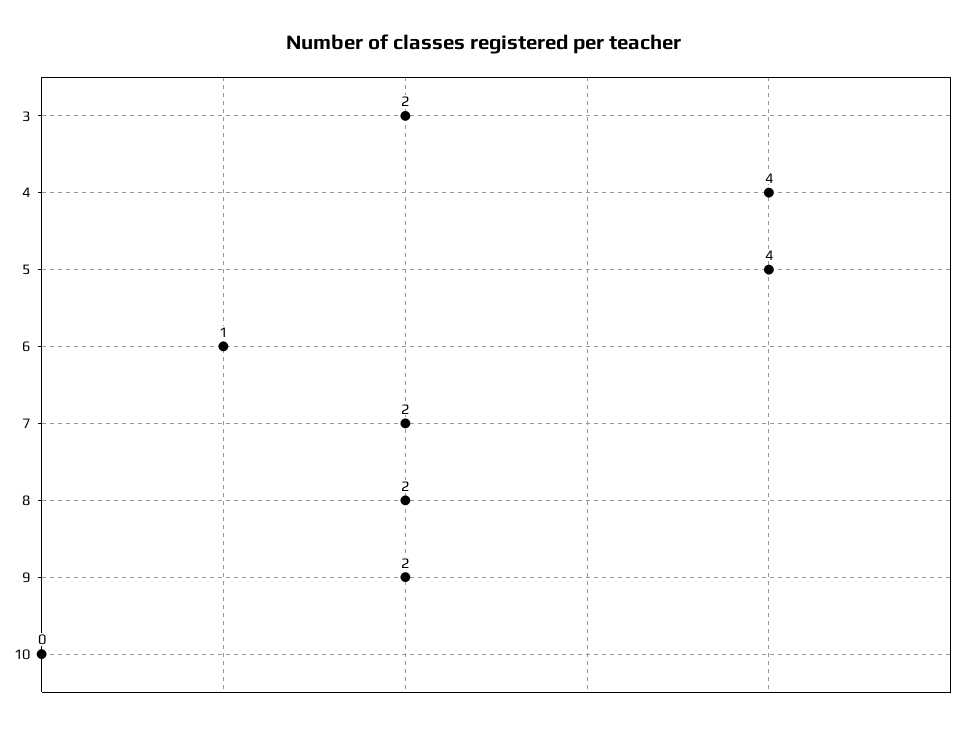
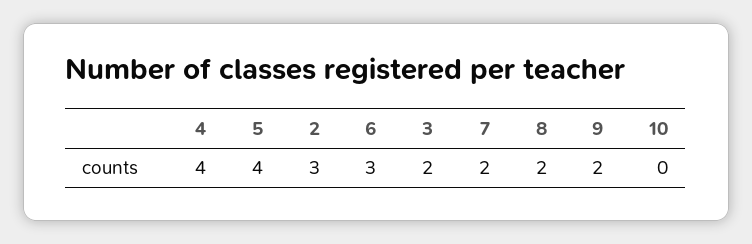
6: 1 -> 3
2: none -> 3

